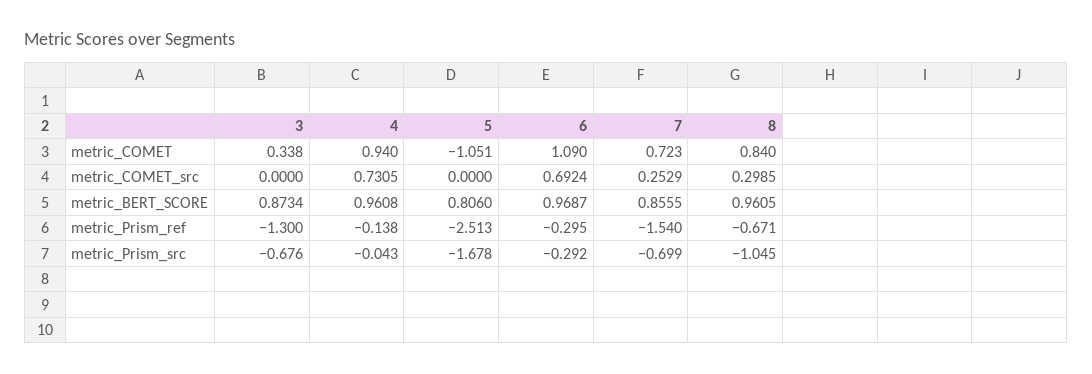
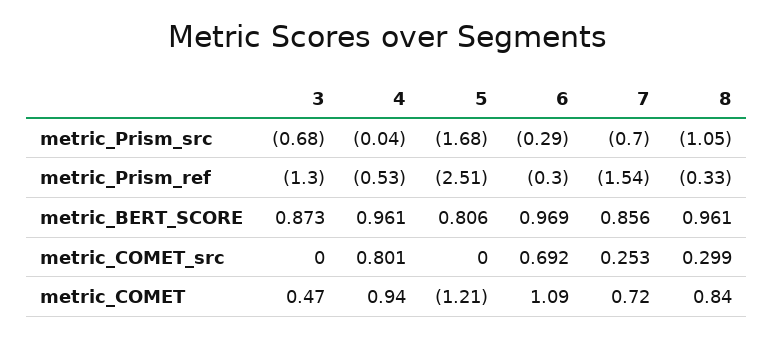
3, metric_COMET: 0.338 -> 0.47
5, metric_COMET: -1.051 -> -1.21
4, metric_COMET_src: 0.7305 -> 0.801
4, metric_Prism_ref: -0.138 -> -0.53
8, metric_Prism_ref: -0.671 -> -0.33

